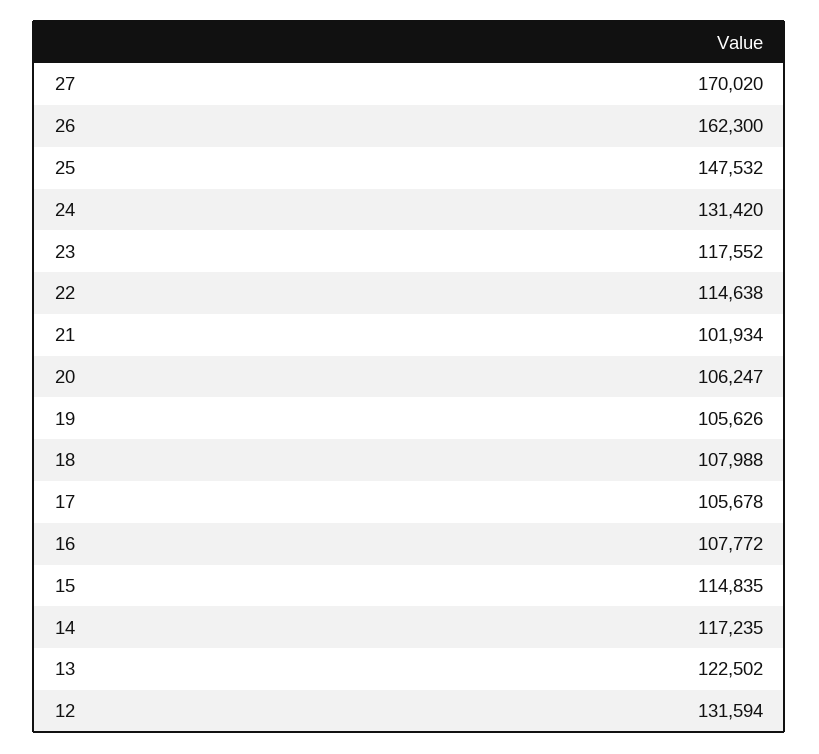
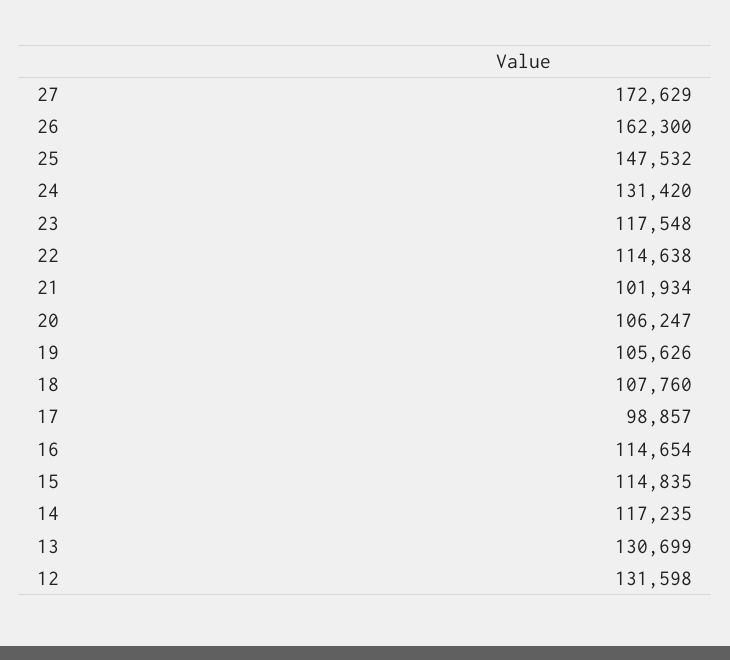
27: 170020 -> 172629
23: 117552 -> 117548
18: 107988 -> 107760
17: 105678 -> 98857
16: 107772 -> 114654
13: 122502 -> 130699
12: 131594 -> 131598

